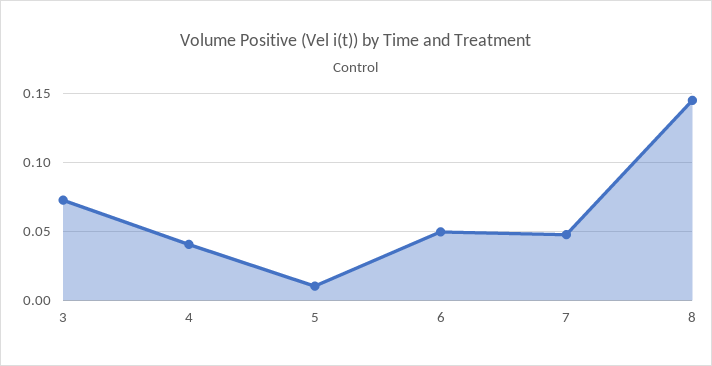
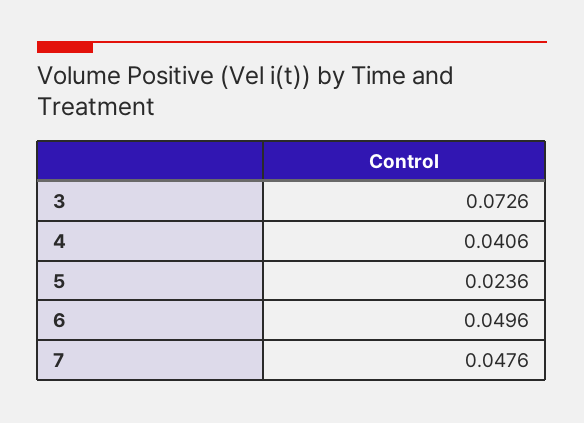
5: 0.01 -> 0.0236
8: 0.145 -> none

